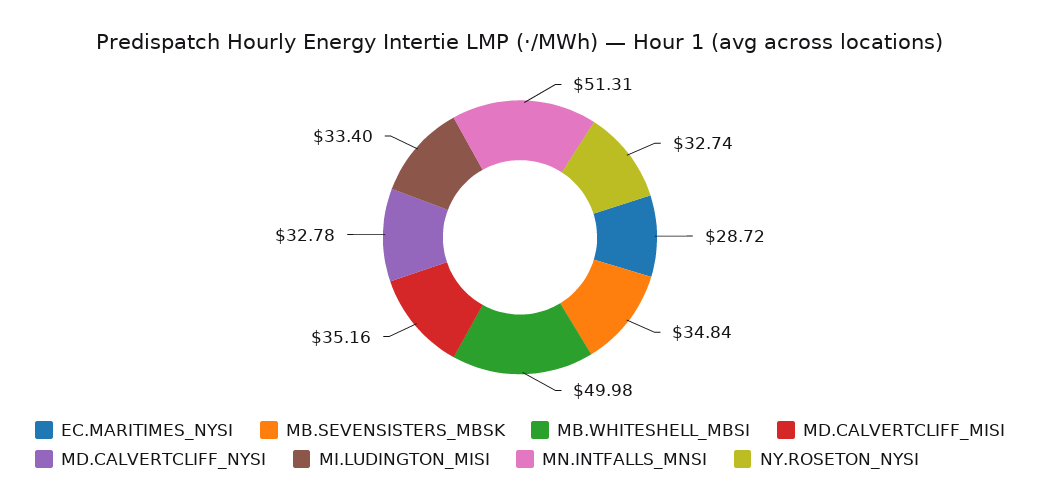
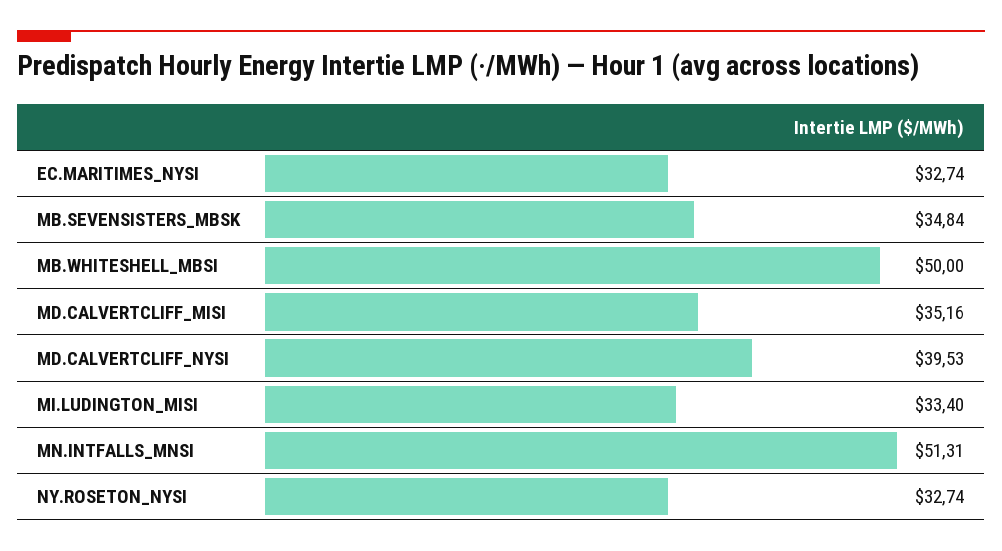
EC.MARITIMES_NYSI: 28.72 -> 32.74
MB.WHITESHELL_MBSI: 49.98 -> 50
MD.CALVERTCLIFF_NYSI: 32.78 -> 39.53

